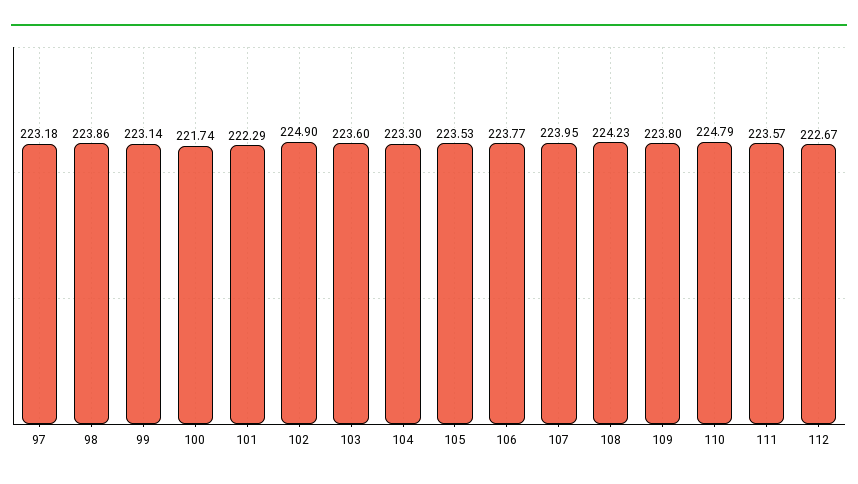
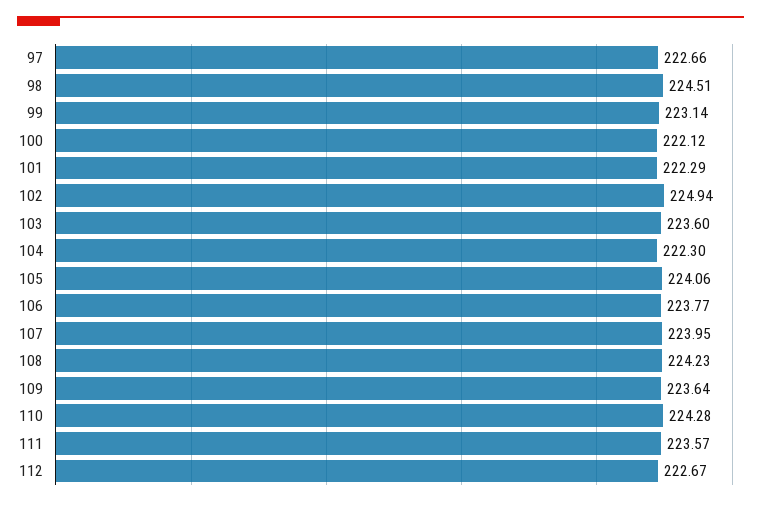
97: 223.18 -> 222.66
98: 223.86 -> 224.51
100: 221.74 -> 222.12
102: 224.9 -> 224.94
104: 223.3 -> 222.3
105: 223.53 -> 224.06
109: 223.8 -> 223.64
110: 224.79 -> 224.28

